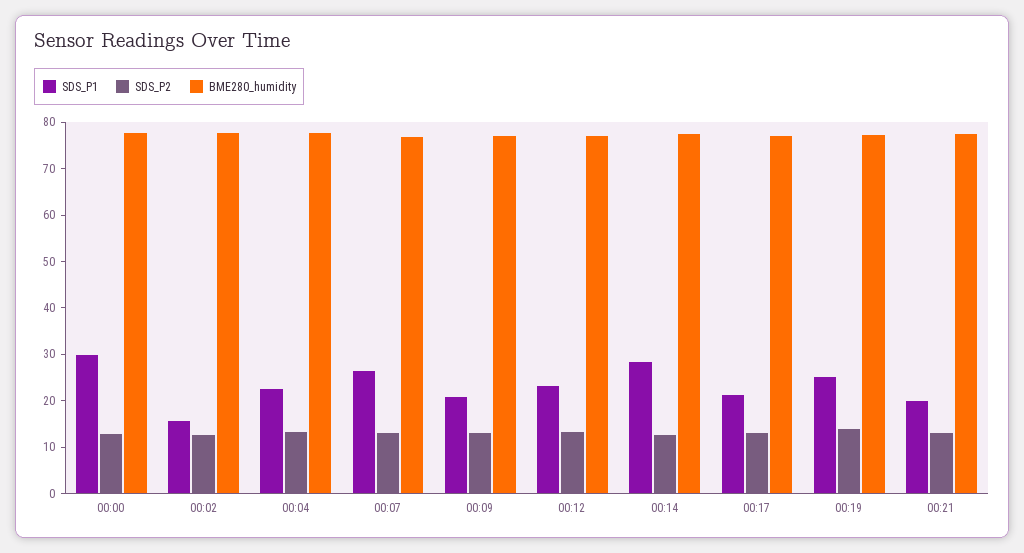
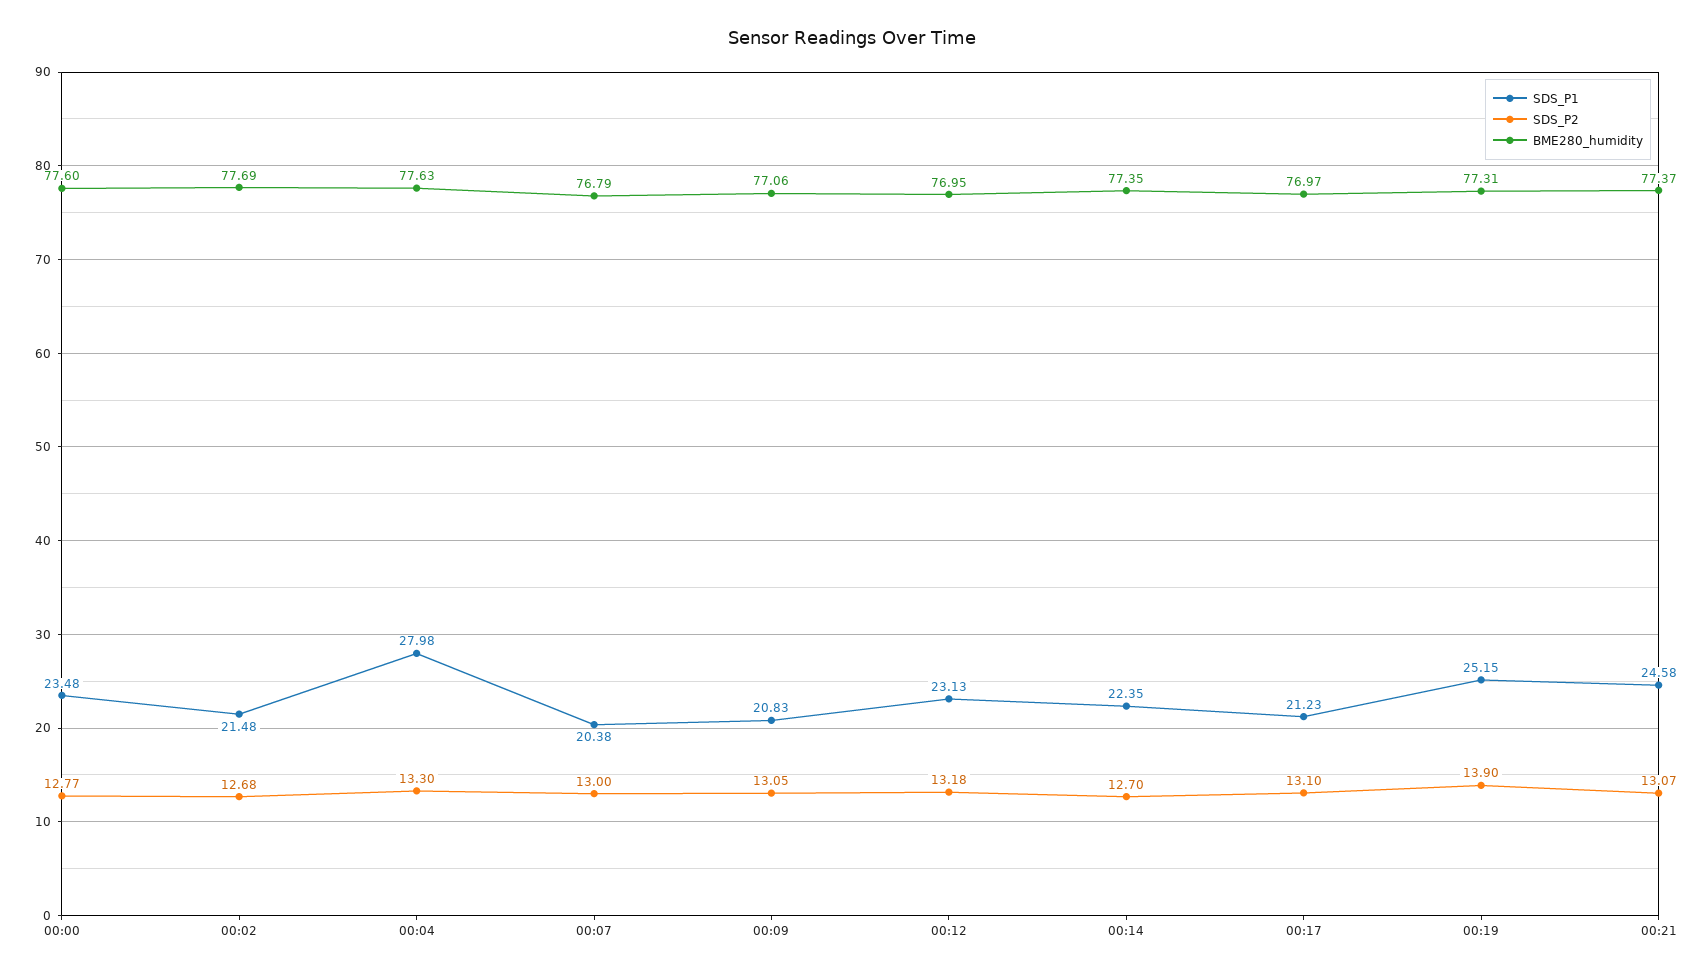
SDS_P1, 00:00: 30 -> 23.48
SDS_P1, 00:02: 16 -> 21.48
SDS_P1, 00:04: 22 -> 27.98
SDS_P1, 00:07: 26 -> 20.38
SDS_P1, 00:14: 28 -> 22.35
SDS_P1, 00:21: 20 -> 24.58

